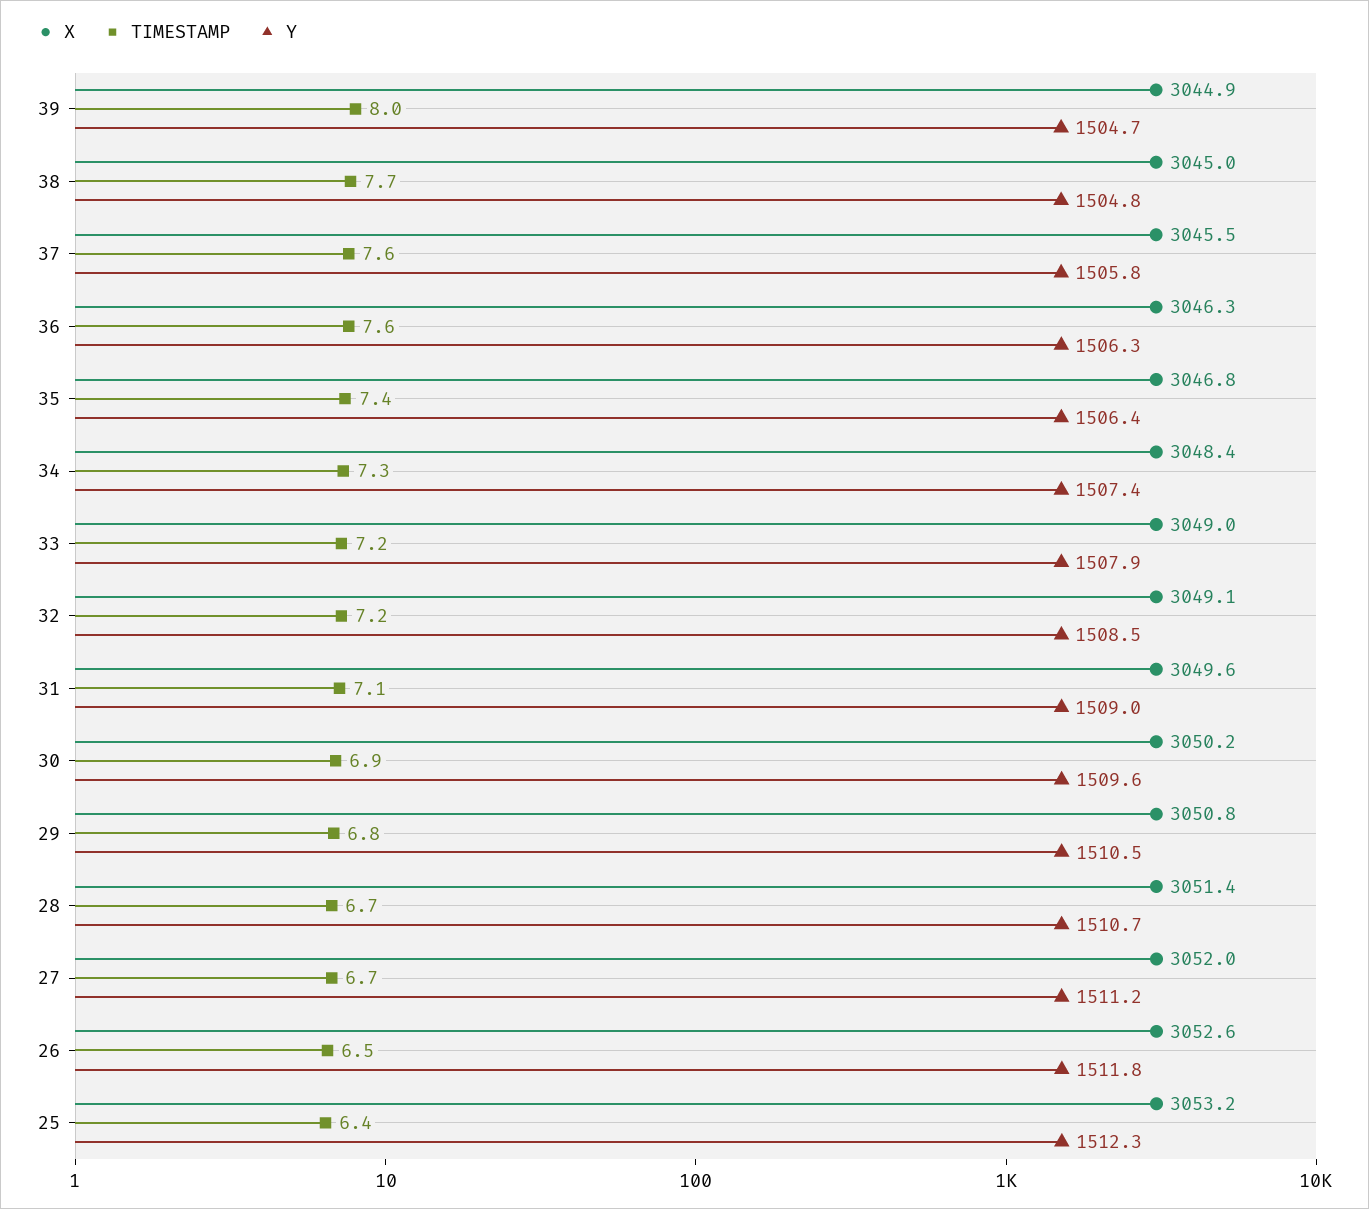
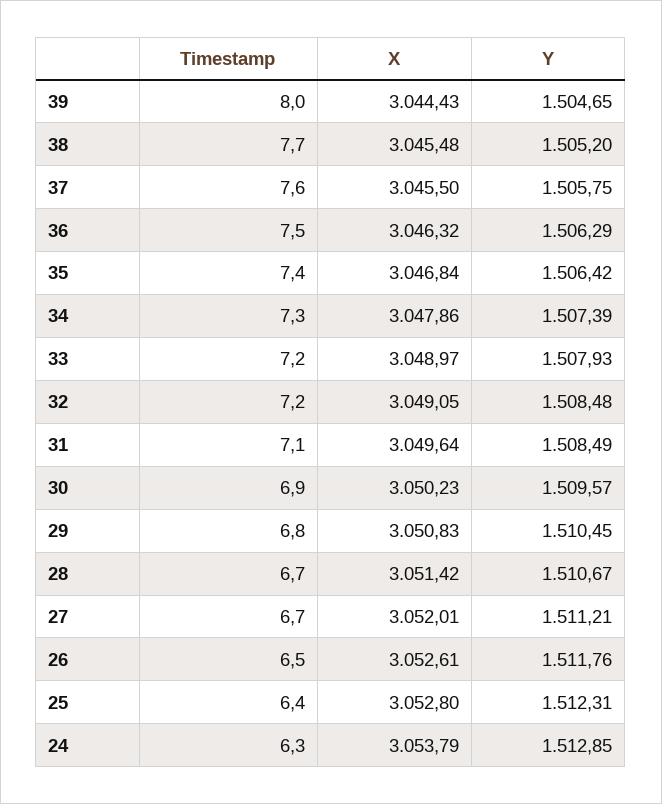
X, 39: 3044.9 -> 3044.43
X, 38: 3045 -> 3045.48
Y, 38: 1504.8 -> 1505.2
TIMESTAMP, 36: 7.6 -> 7.5
X, 34: 3048.4 -> 3047.86
Y, 31: 1509 -> 1508.49
X, 25: 3053.2 -> 3052.8
TIMESTAMP, 24: none -> 6.3
X, 24: none -> 3053.79
Y, 24: none -> 1512.85

